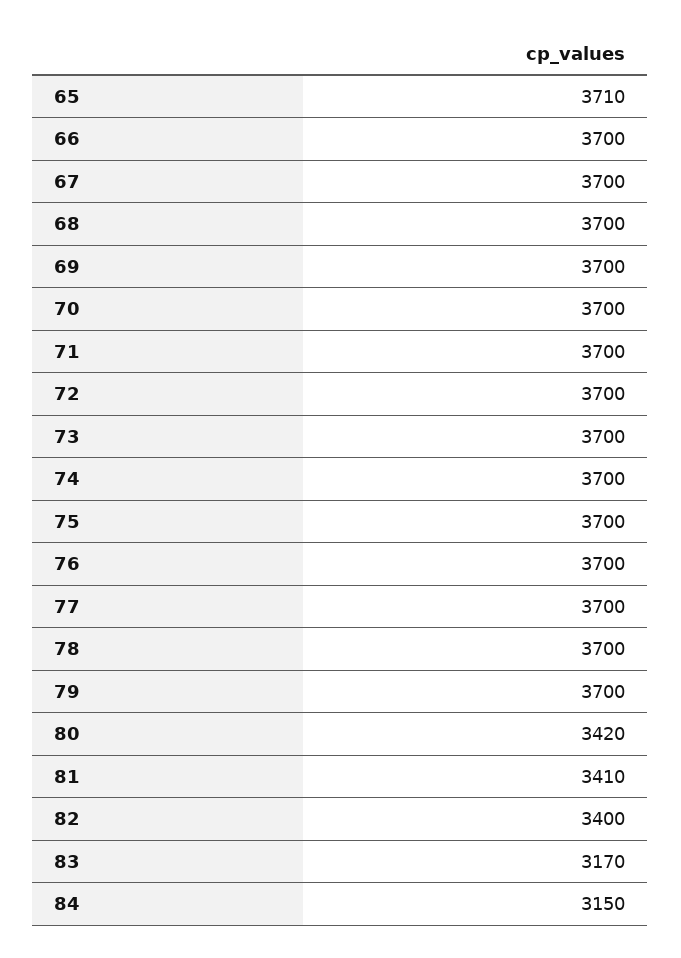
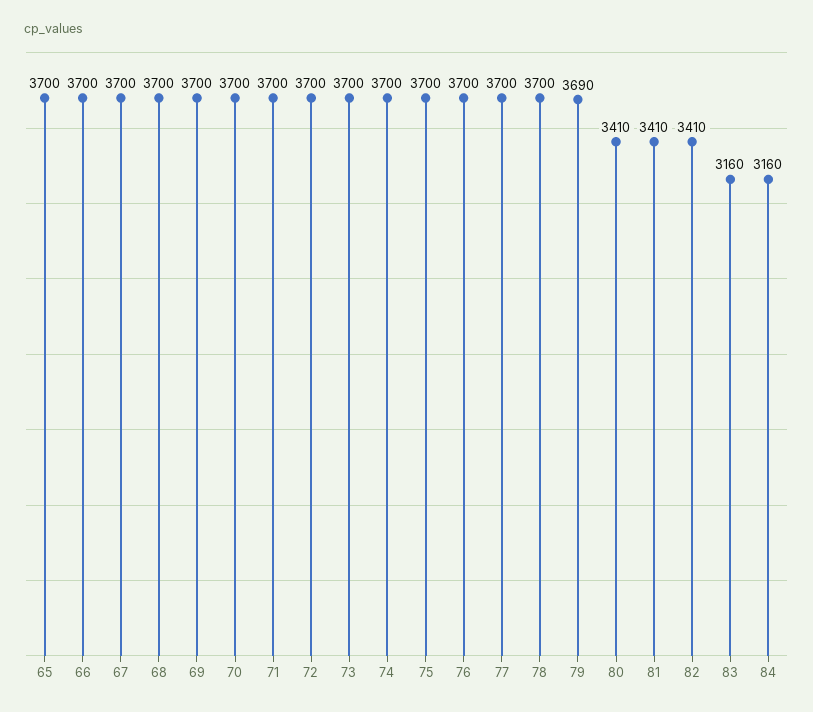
65: 3710 -> 3700
79: 3700 -> 3690
80: 3420 -> 3410
82: 3400 -> 3410
83: 3170 -> 3160
84: 3150 -> 3160

